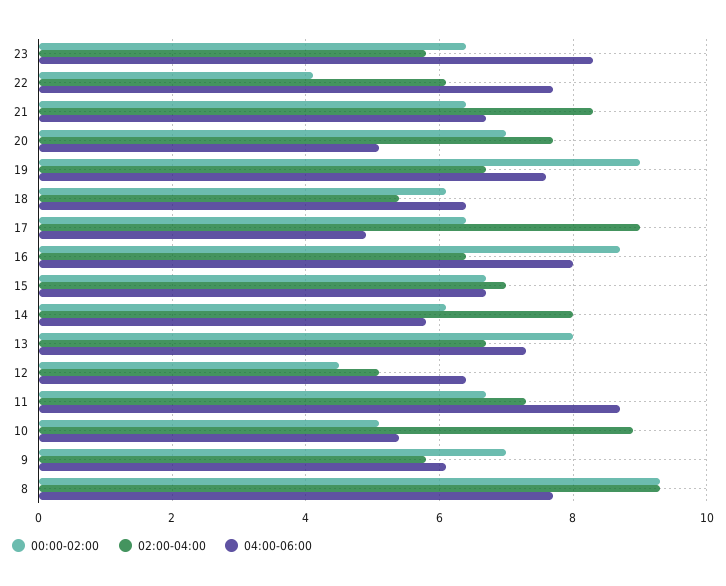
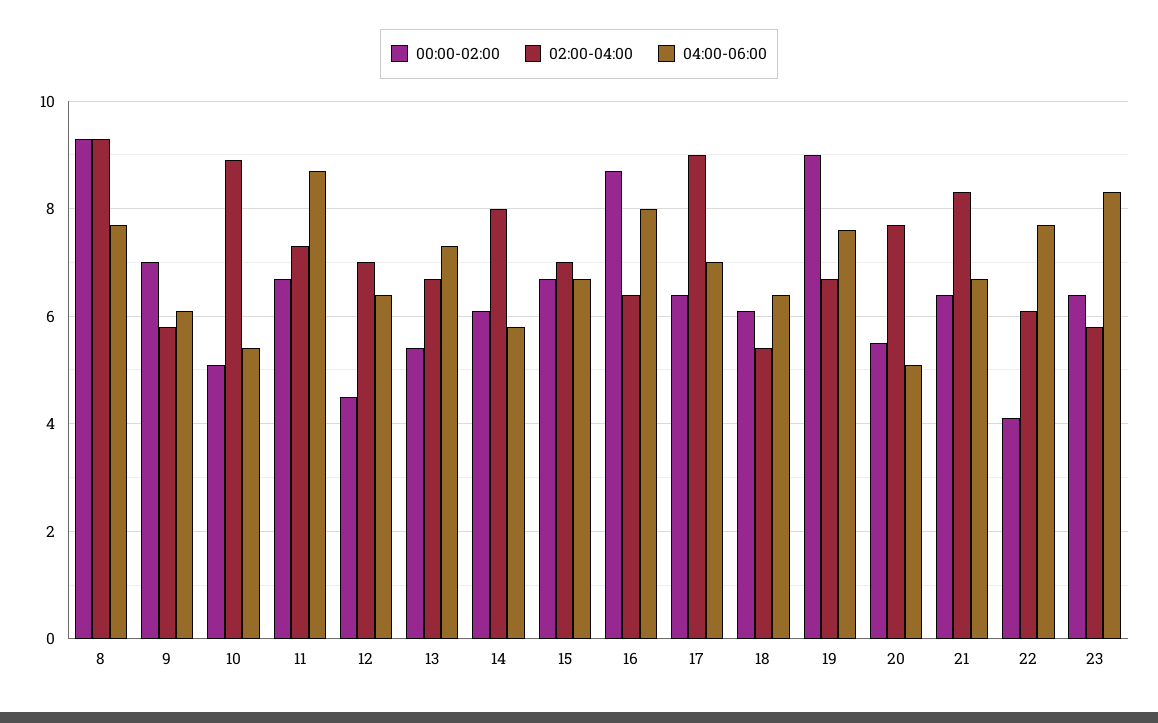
00:00-02:00, 20: 7 -> 5.5
04:00-06:00, 17: 5 -> 7
00:00-02:00, 13: 8 -> 5.5
02:00-04:00, 12: 5 -> 7

